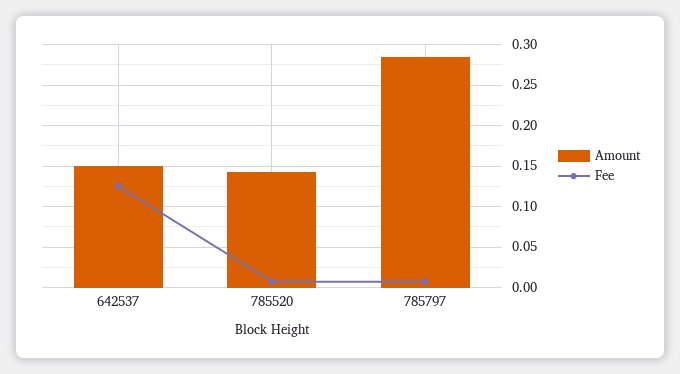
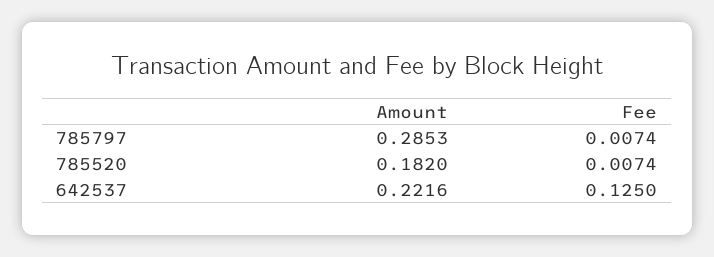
Amount, 642537: 0.15 -> 0.2216
Amount, 785520: 0.14 -> 0.182

